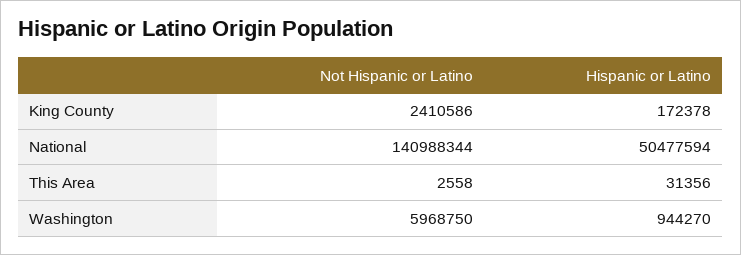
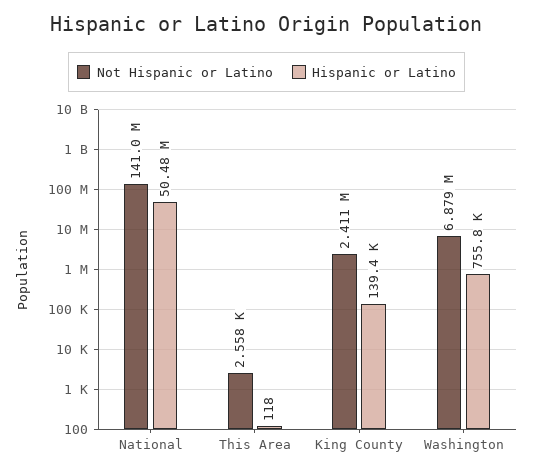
Hispanic or Latino, King County: 172378 -> 139400
Hispanic or Latino, This Area: 31356 -> 118
Not Hispanic or Latino, Washington: 5968750 -> 6879000
Hispanic or Latino, Washington: 944270 -> 755800

